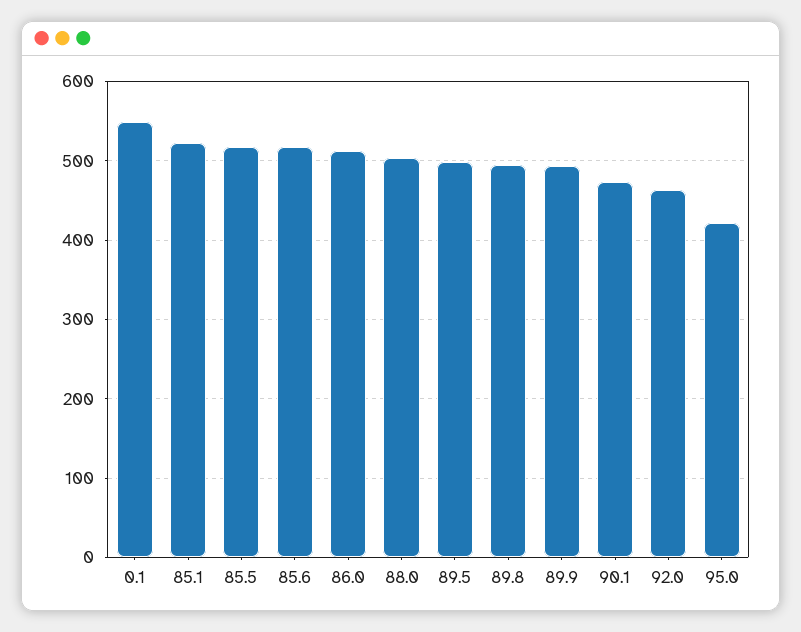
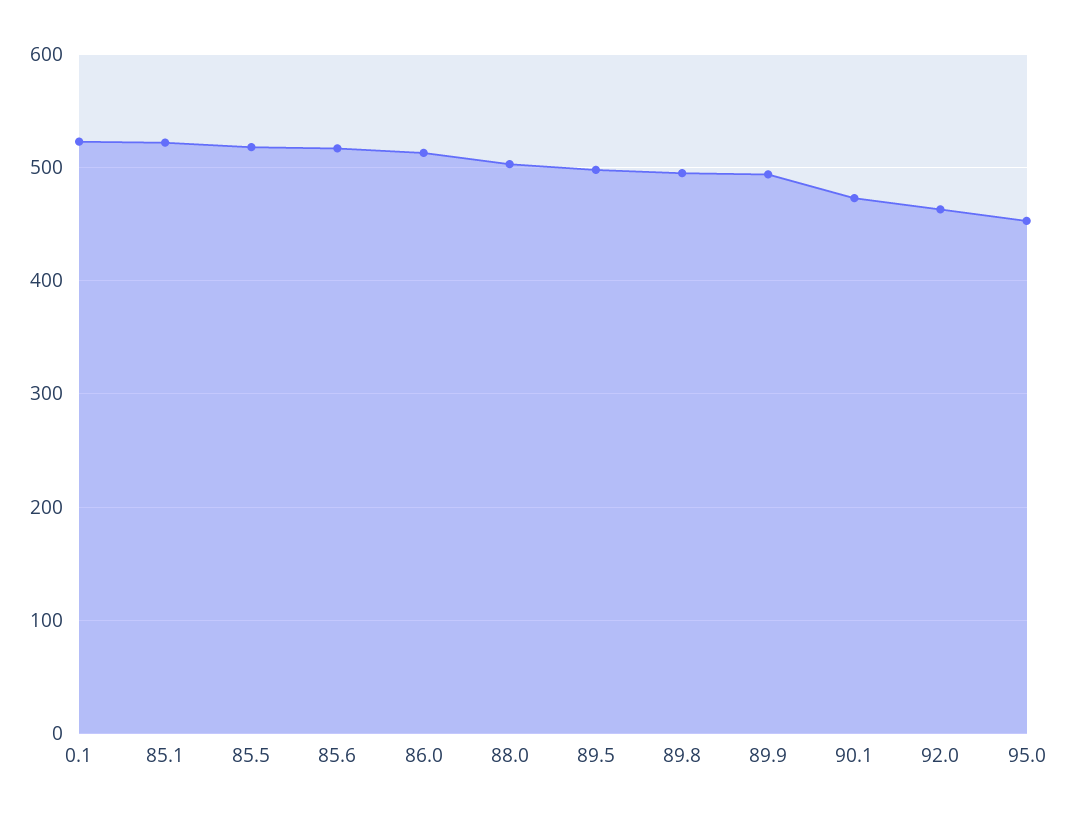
0.1: 550 -> 520
95.0: 420 -> 450

